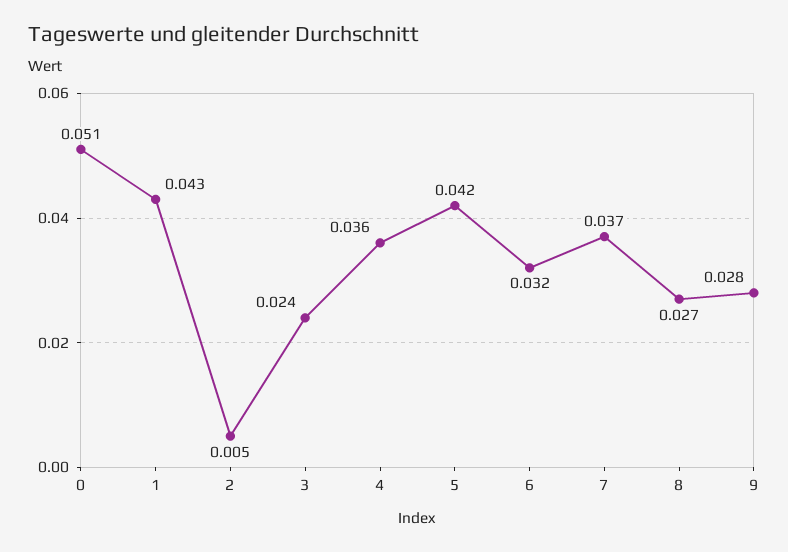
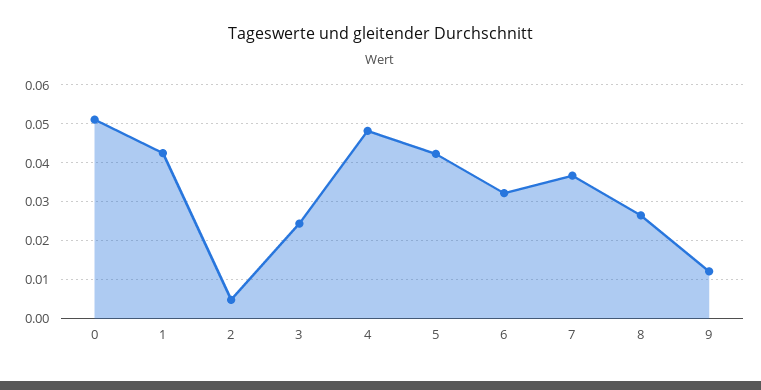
4: 0.036 -> 0.048
9: 0.028 -> 0.012

